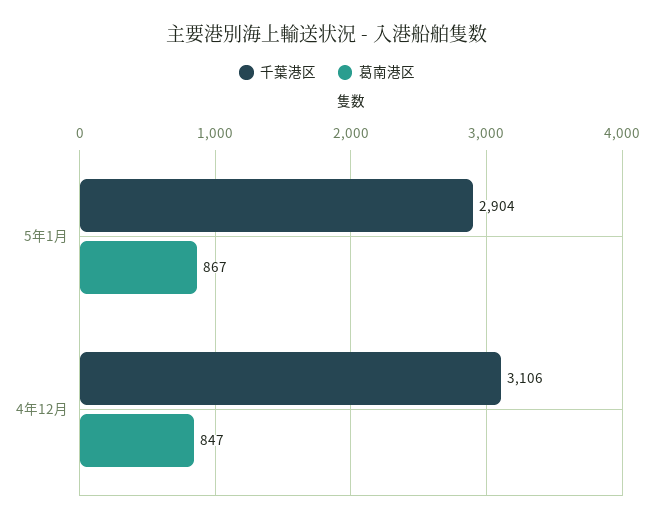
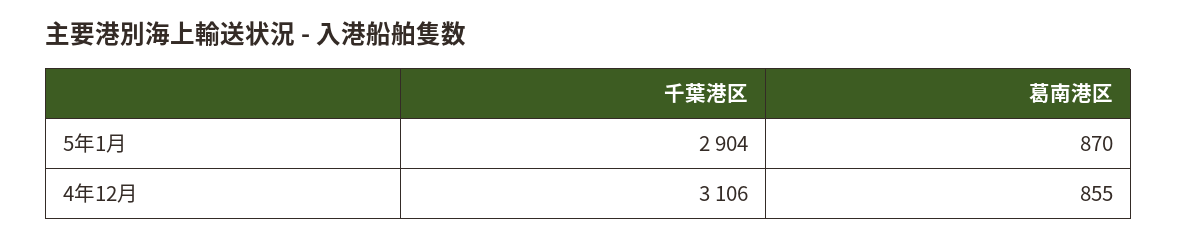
葛南港区, 5年1月: 867 -> 870
葛南港区, 4年12月: 847 -> 855

